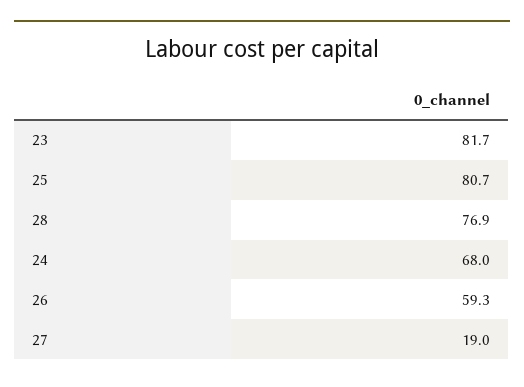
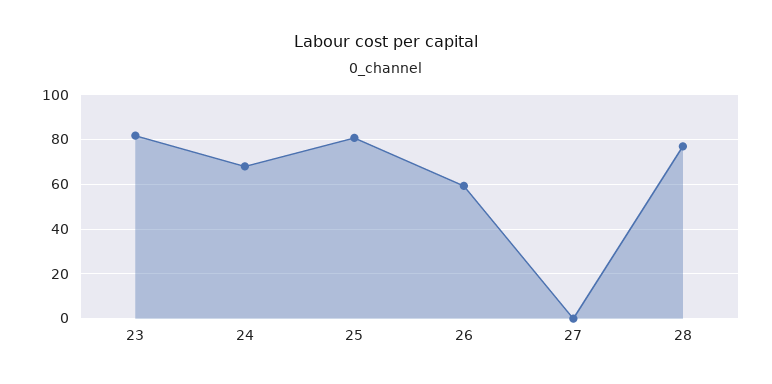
27: 19 -> 0

